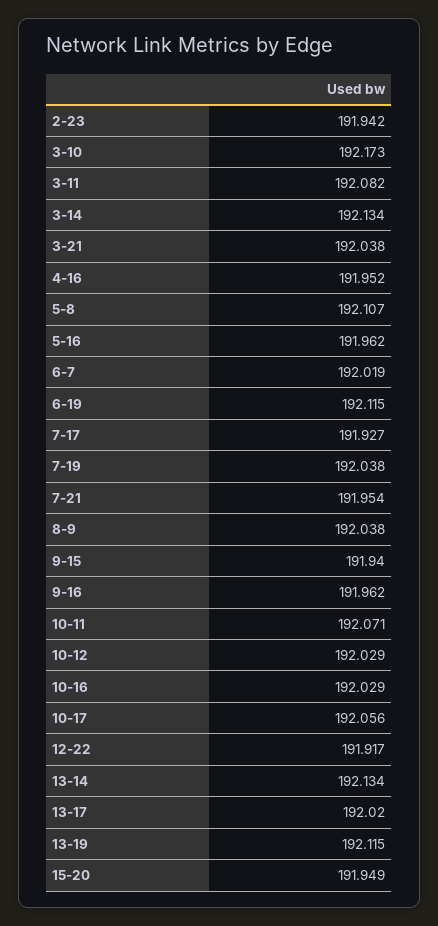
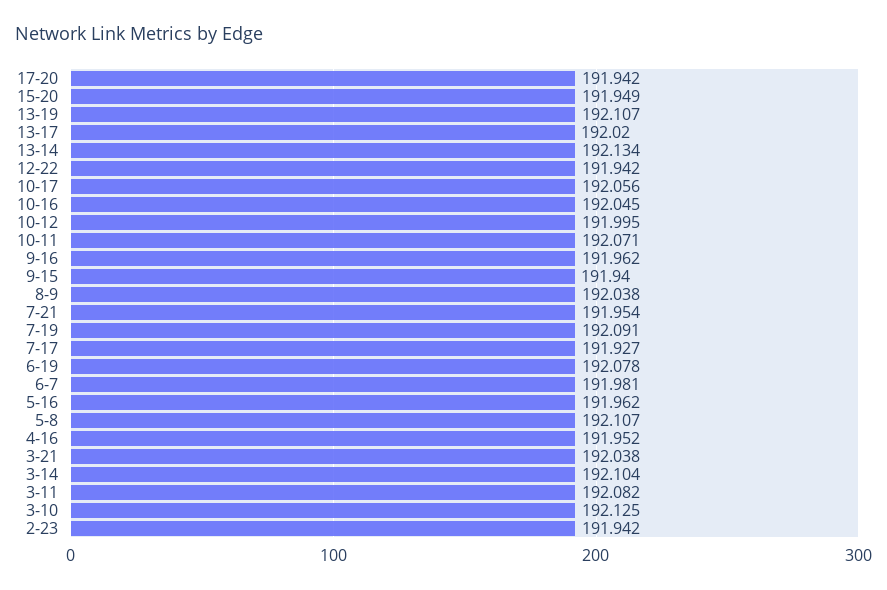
3-10: 192.173 -> 192.125
3-14: 192.134 -> 192.104
6-7: 192.019 -> 191.981
6-19: 192.115 -> 192.078
7-19: 192.038 -> 192.091
10-12: 192.029 -> 191.995
10-16: 192.029 -> 192.045
12-22: 191.917 -> 191.942
13-19: 192.115 -> 192.107
17-20: none -> 191.942

